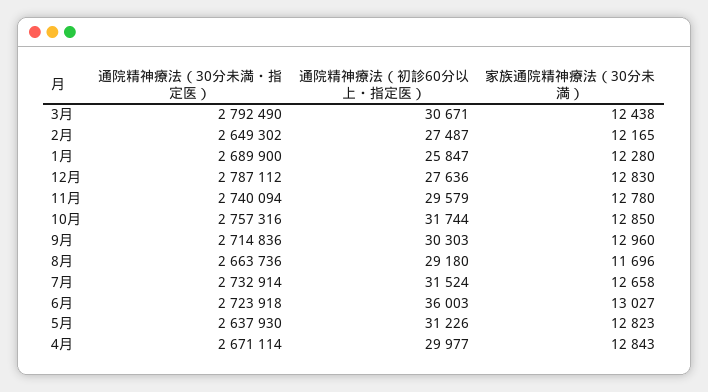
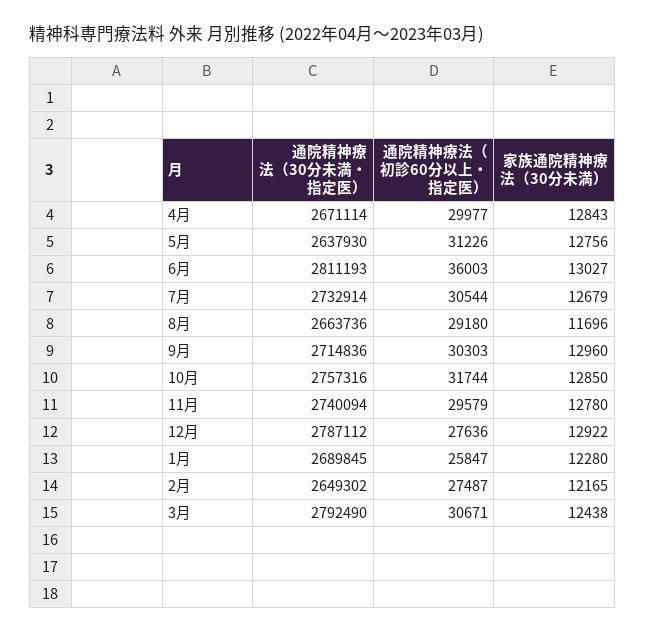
通院精神療法（30分未満・指定医）, 1月: 2689900 -> 2689845
家族通院精神療法（30分未満）, 12月: 12830 -> 12922
通院精神療法（初診60分以上・指定医）, 7月: 31524 -> 30544
家族通院精神療法（30分未満）, 7月: 12658 -> 12679
通院精神療法（30分未満・指定医）, 6月: 2723918 -> 2811193
家族通院精神療法（30分未満）, 5月: 12823 -> 12756

